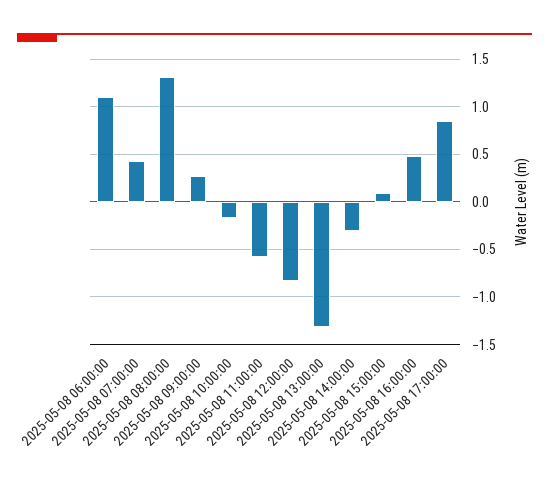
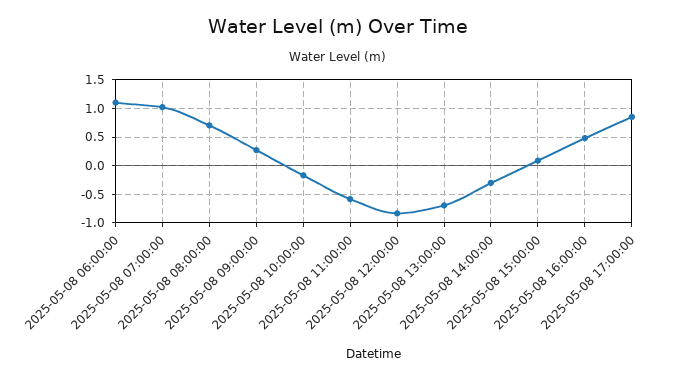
2025-05-08 07:00:00: 0.4 -> 1
2025-05-08 08:00:00: 1.3 -> 0.75
2025-05-08 13:00:00: -1.3 -> -0.75

